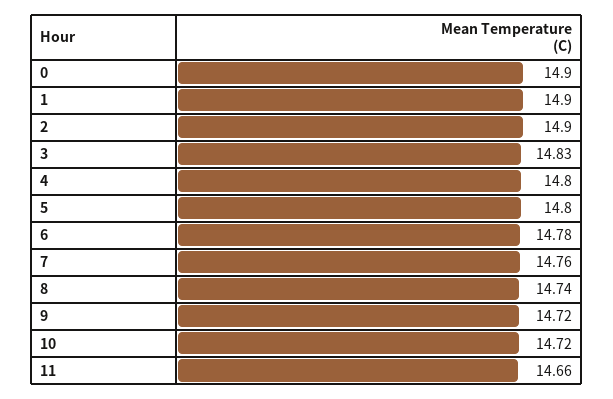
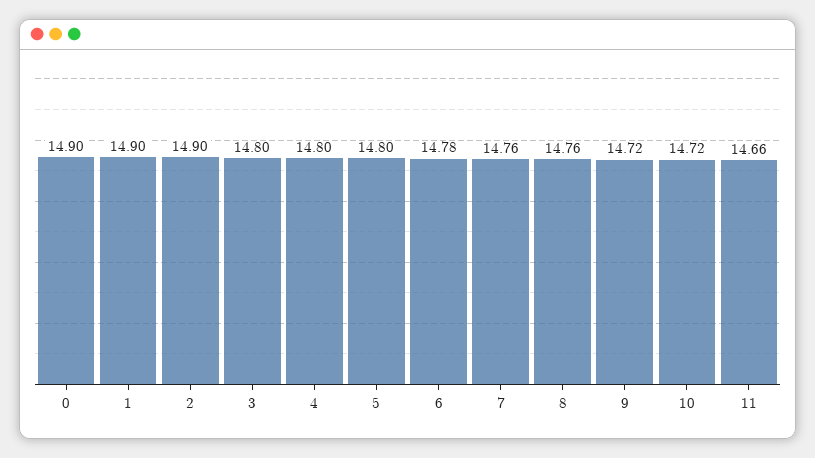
3: 14.83 -> 14.8
8: 14.74 -> 14.76

